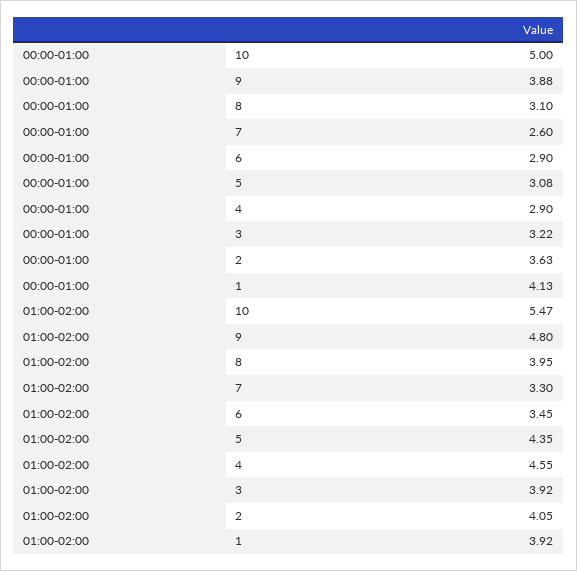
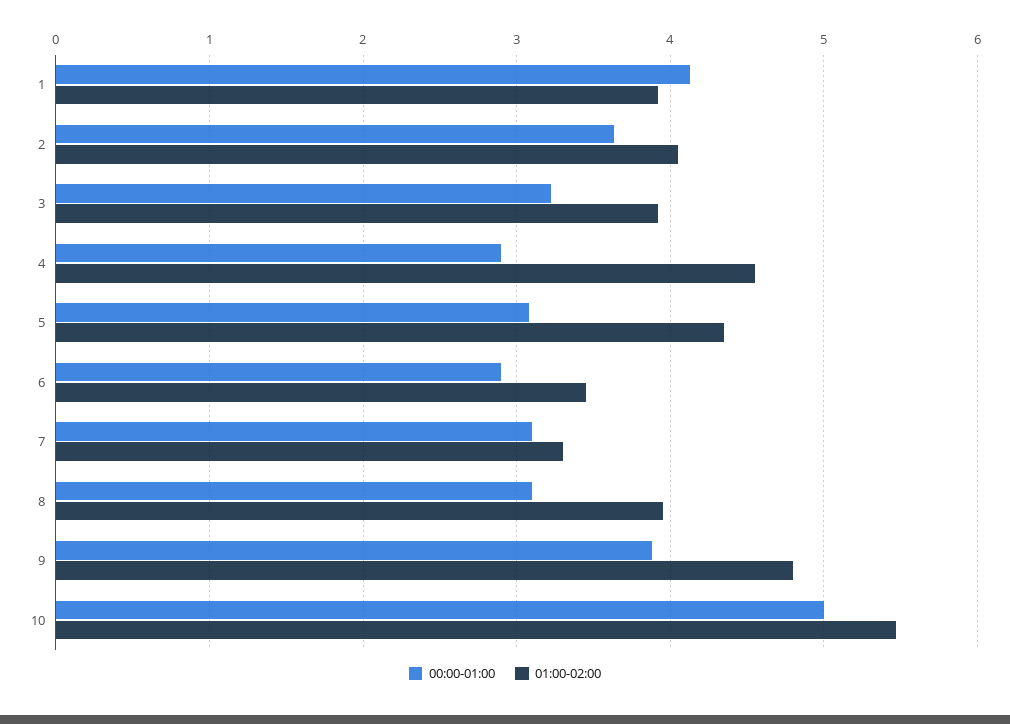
00:00-01:00, 7: 2.6 -> 3.1

